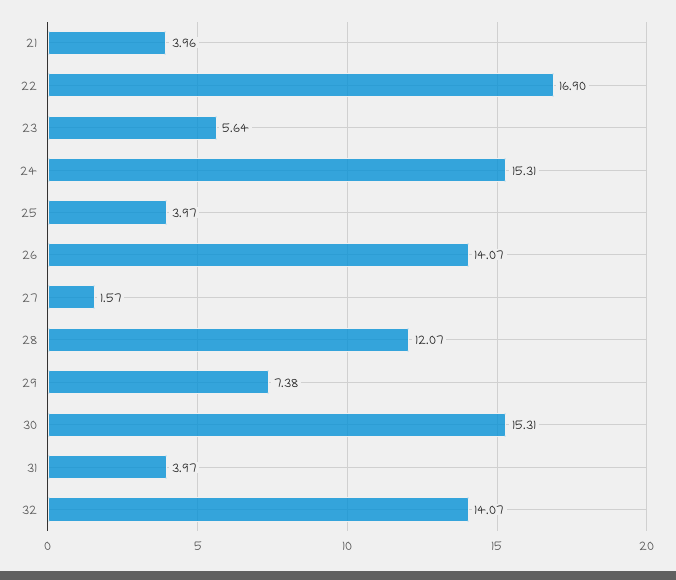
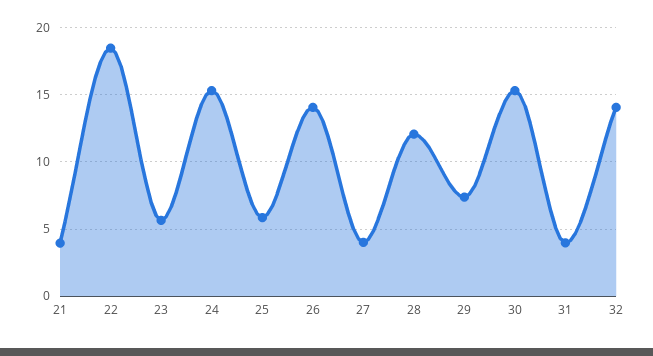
22: 16.9 -> 18.5
25: 3.97 -> 6
27: 1.57 -> 4

